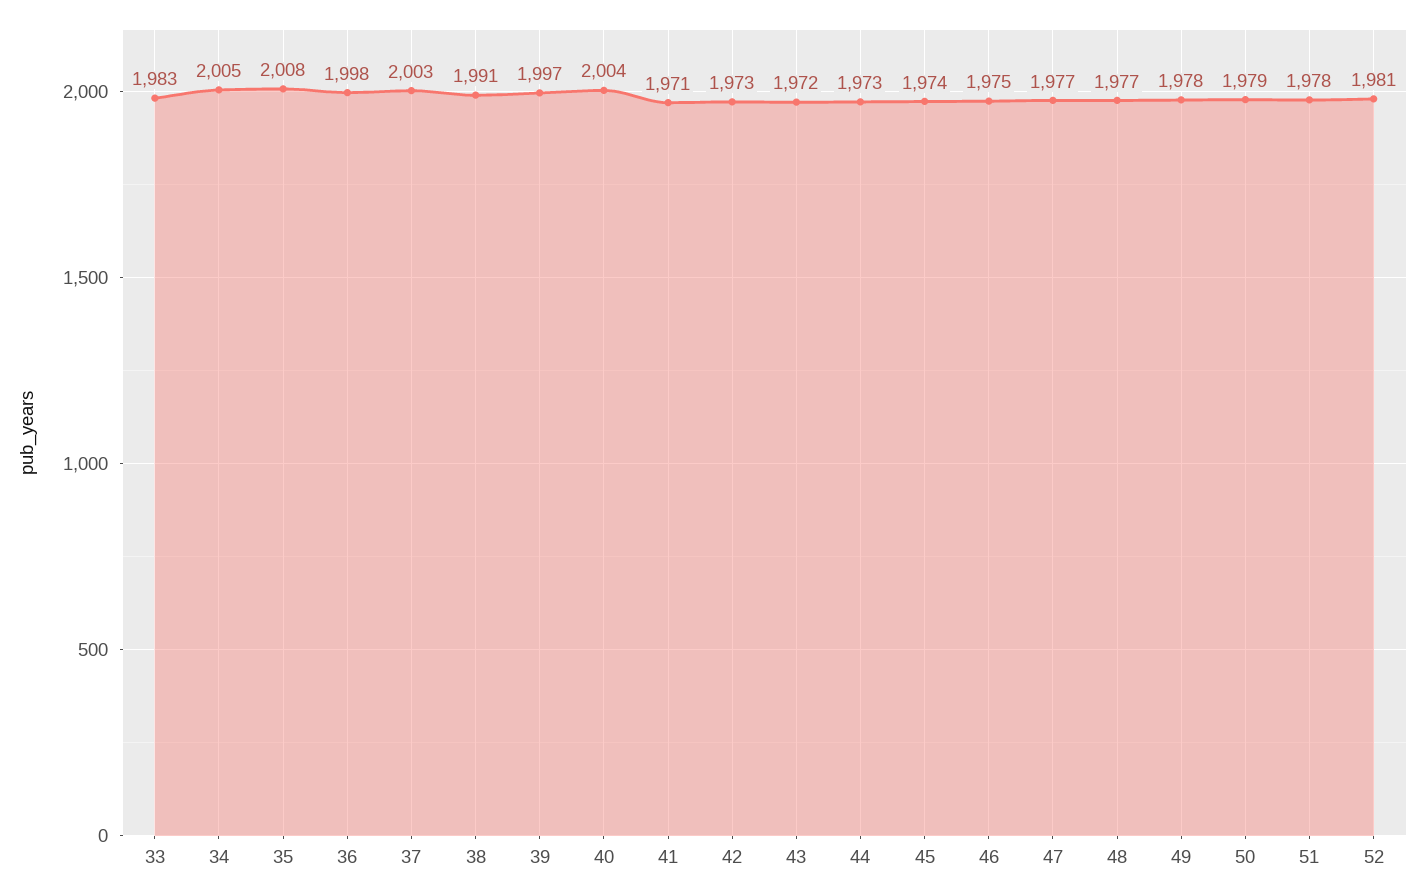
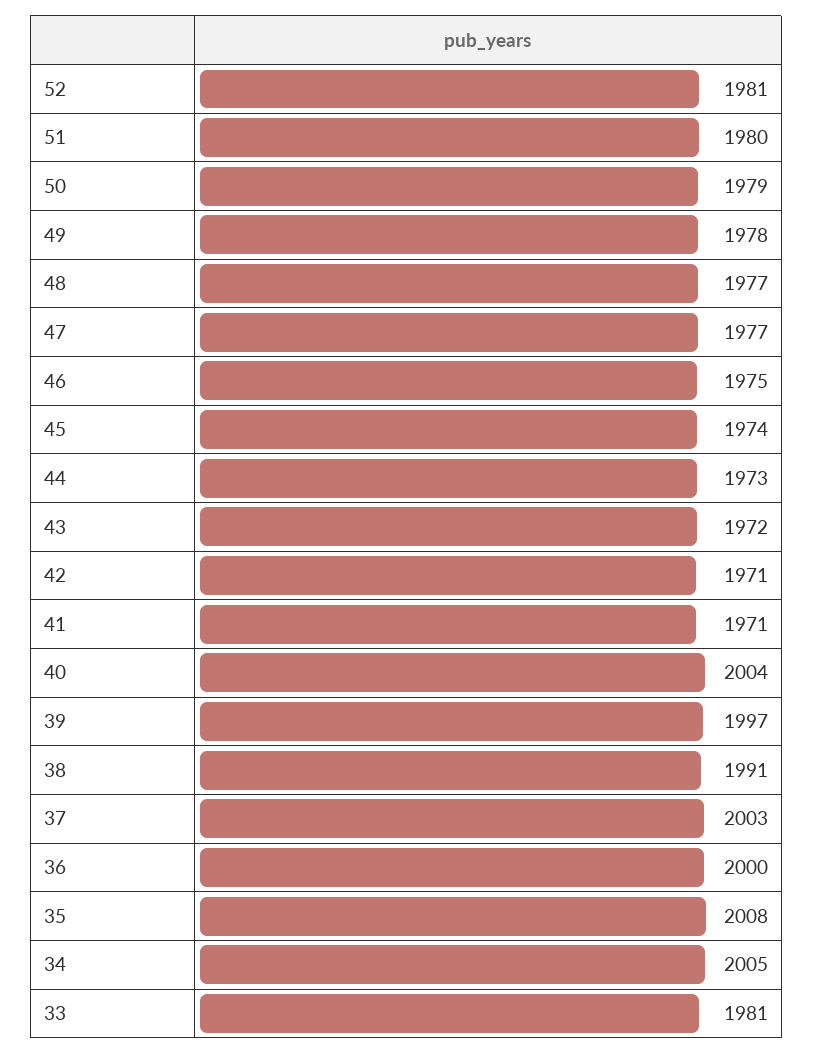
33: 1983 -> 1981
36: 1998 -> 2000
42: 1973 -> 1971
51: 1978 -> 1980

